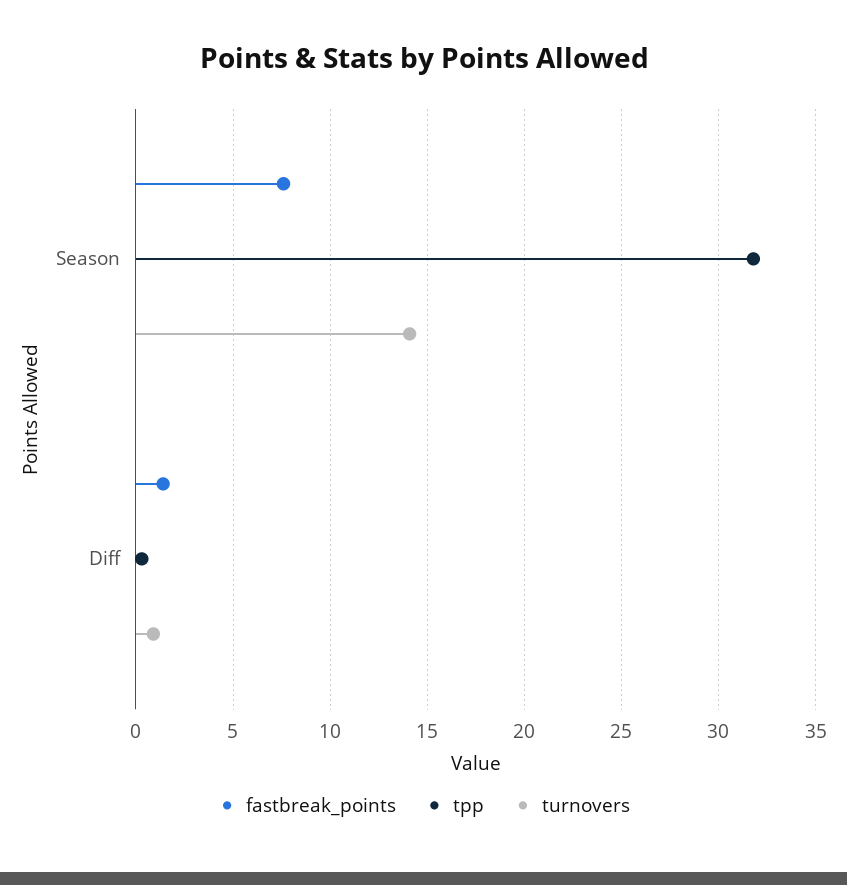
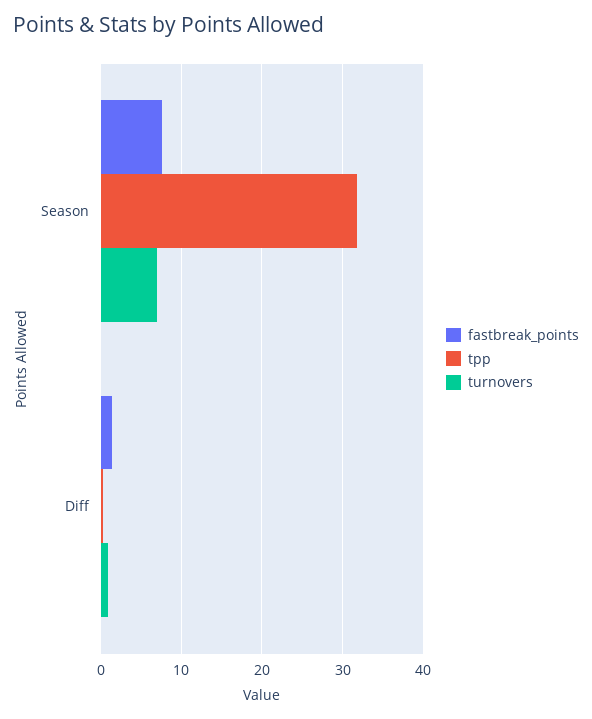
turnovers, Season: 14 -> 7

